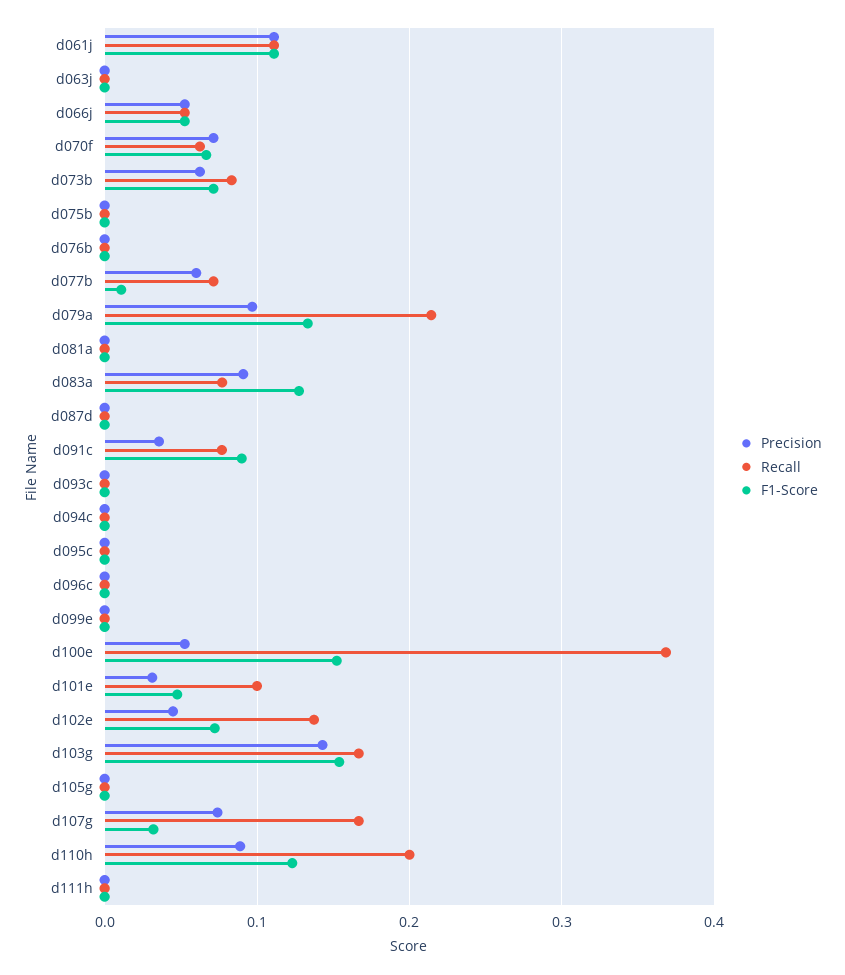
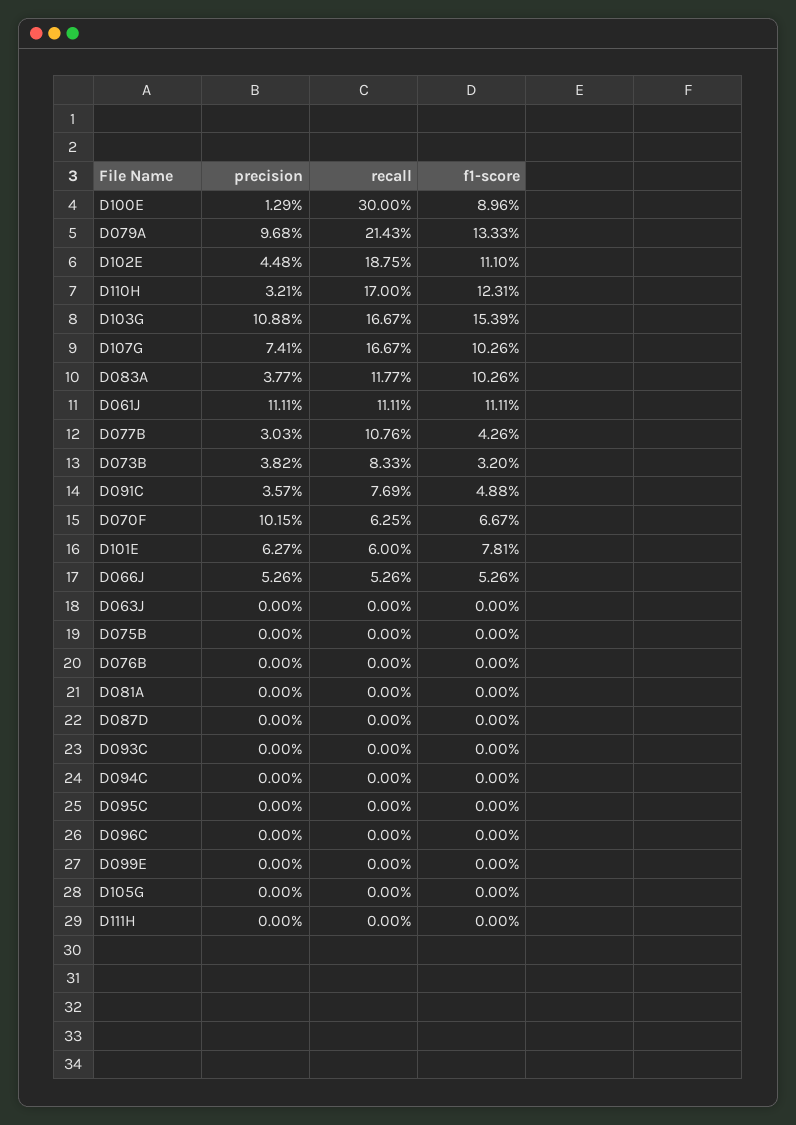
Precision, d070f: 0.07 -> 0.1015
Precision, d073b: 0.06 -> 0.0382
F1-Score, d073b: 0.07 -> 0.032
Precision, d077b: 0.06 -> 0.0303
Recall, d077b: 0.07 -> 0.1076
F1-Score, d077b: 0.01 -> 0.0426
Precision, d083a: 0.09 -> 0.0377
Recall, d083a: 0.08 -> 0.1177
F1-Score, d083a: 0.13 -> 0.1026
F1-Score, d091c: 0.09 -> 0.0488
Precision, d100e: 0.05 -> 0.0129
Recall, d100e: 0.37 -> 0.3
F1-Score, d100e: 0.15 -> 0.0896
Precision, d101e: 0.03 -> 0.0627
Recall, d101e: 0.1 -> 0.06
F1-Score, d101e: 0.05 -> 0.0781
Recall, d102e: 0.14 -> 0.1875
F1-Score, d102e: 0.07 -> 0.111
Precision, d103g: 0.14 -> 0.1088
F1-Score, d107g: 0.03 -> 0.1026
Precision, d110h: 0.09 -> 0.0321
Recall, d110h: 0.2 -> 0.17

